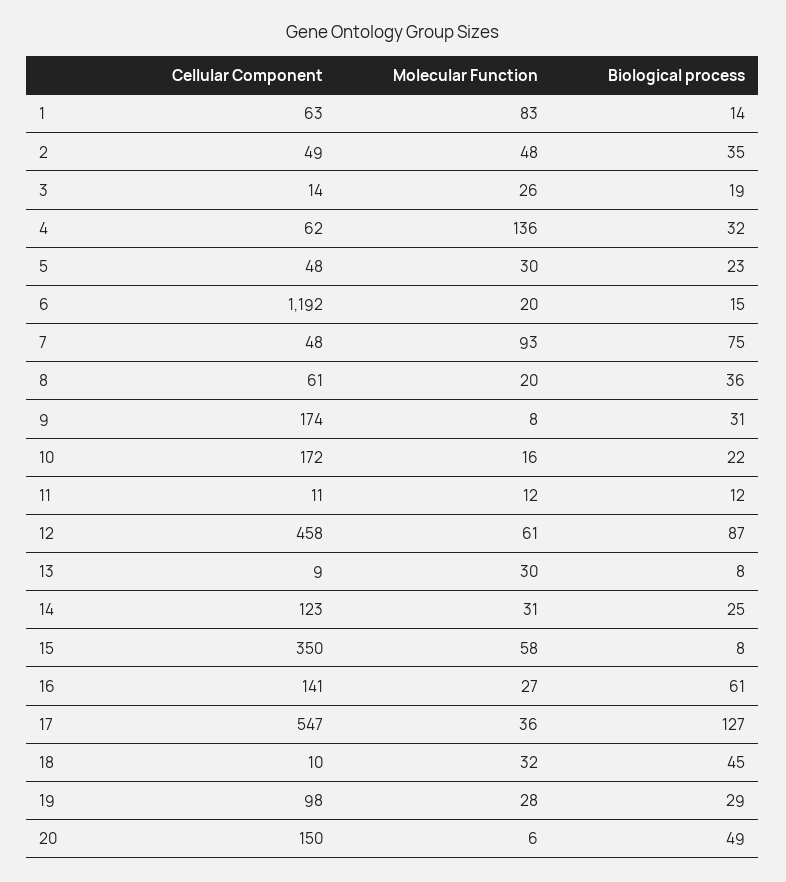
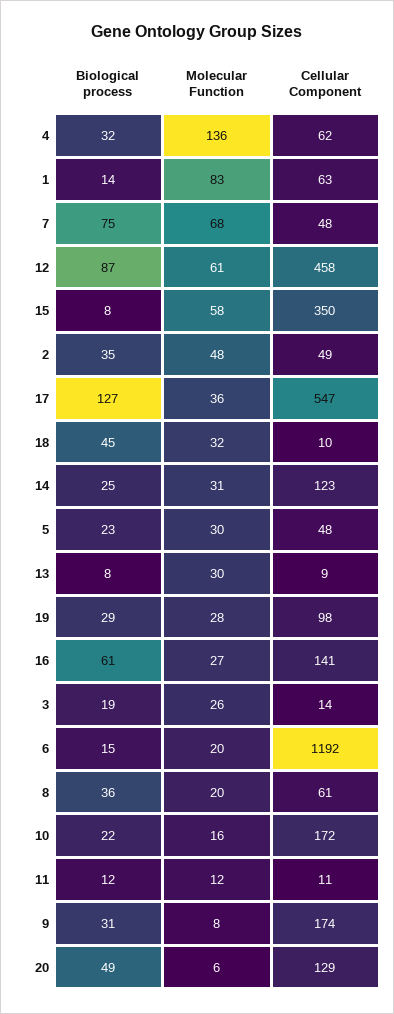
Molecular Function, 7: 93 -> 68
Cellular Component, 20: 150 -> 129

